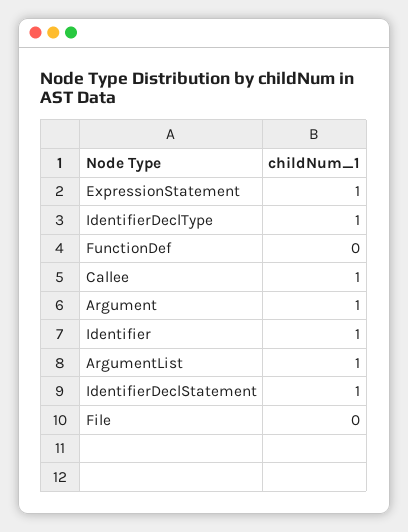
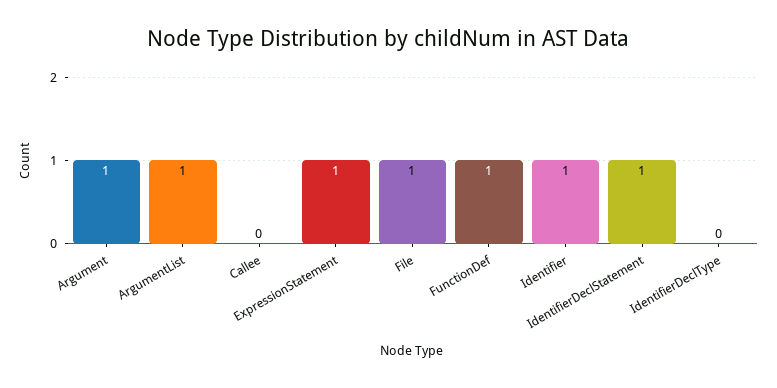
IdentifierDeclType: 1 -> 0
FunctionDef: 0 -> 1
Callee: 1 -> 0
File: 0 -> 1

